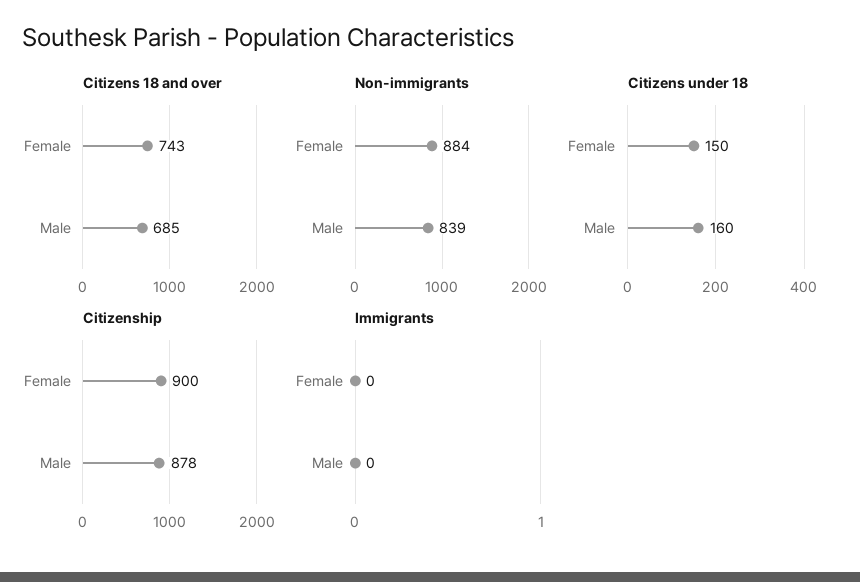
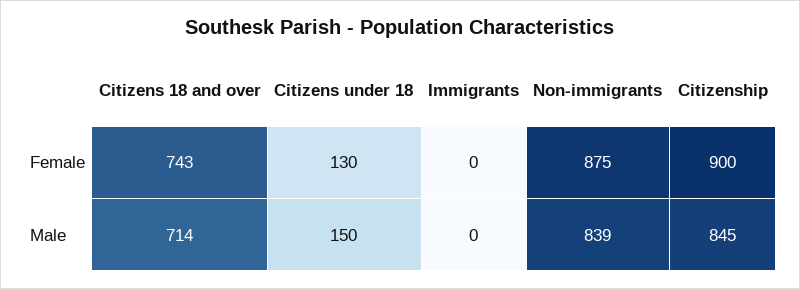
Citizens 18 and over, Male: 685 -> 714
Non-immigrants, Female: 884 -> 875
Citizens under 18, Female: 150 -> 130
Citizens under 18, Male: 160 -> 150
Citizenship, Male: 878 -> 845

